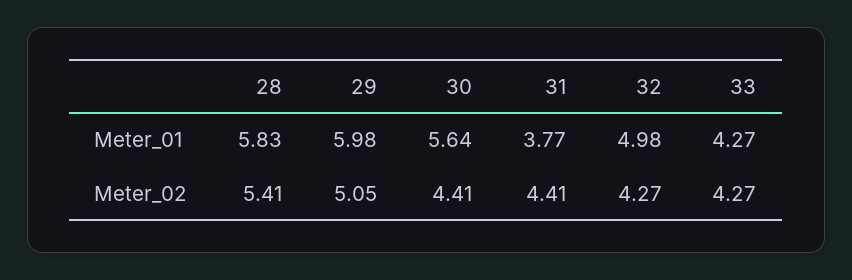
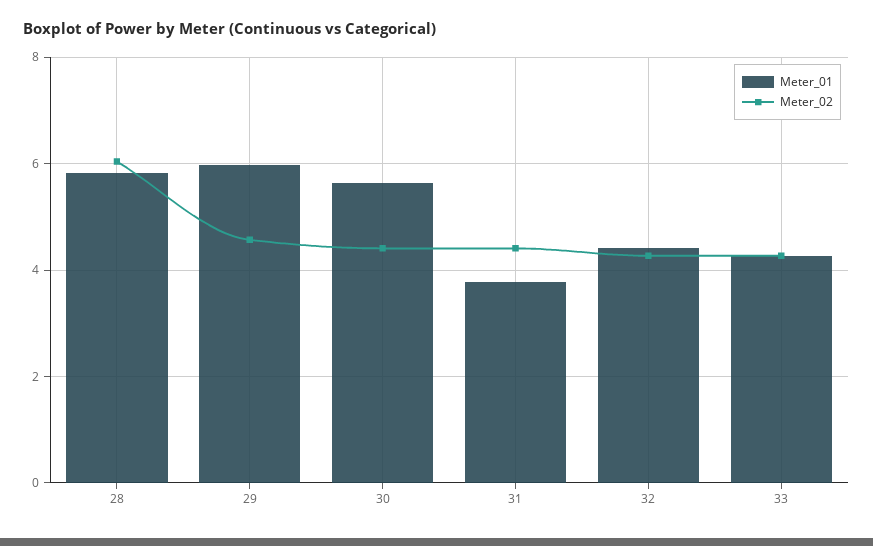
Meter_01, 32: 4.98 -> 4.4
Meter_02, 28: 5.41 -> 6
Meter_02, 29: 5.05 -> 4.6

